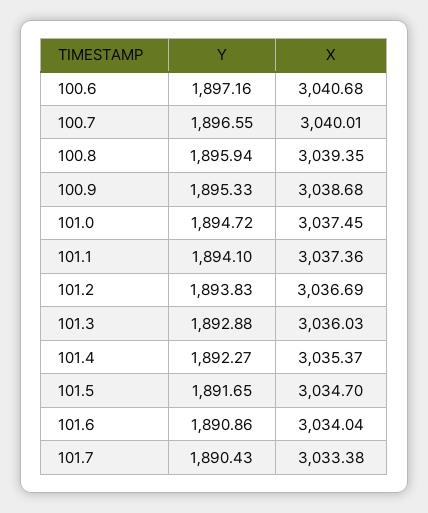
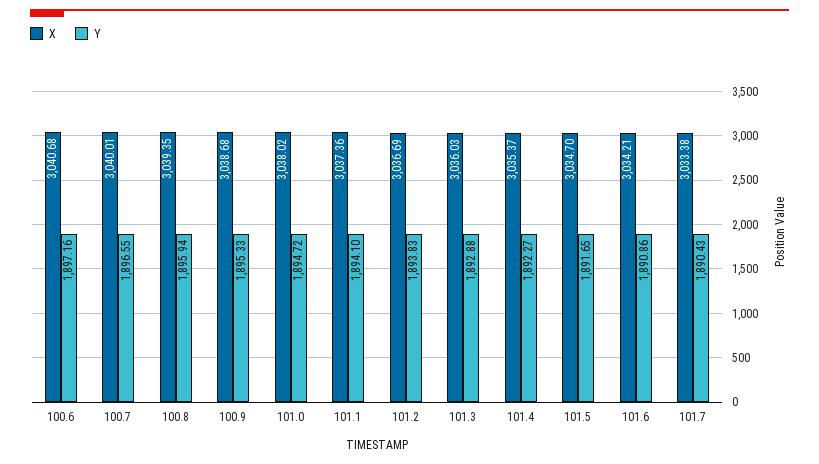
X, 101.0: 3037.45 -> 3038.02
X, 101.6: 3034.04 -> 3034.21

